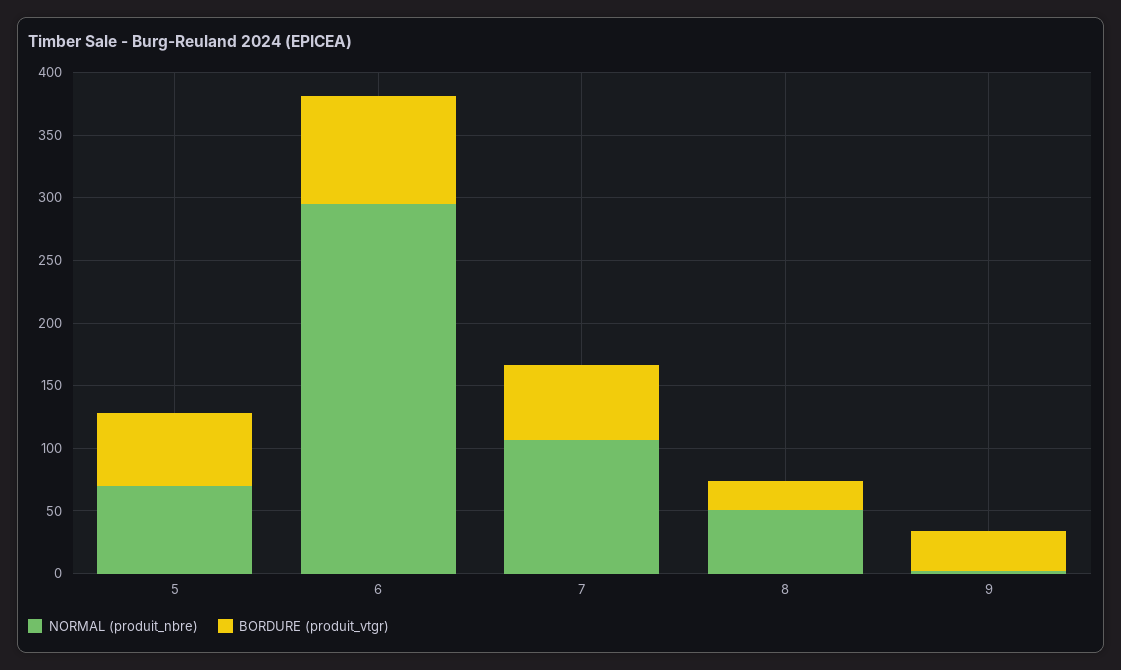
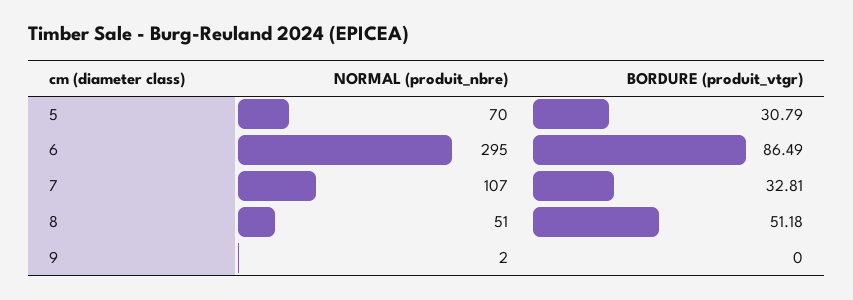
BORDURE (produit_vtgr), 5: 60 -> 30.79
BORDURE (produit_vtgr), 7: 60 -> 32.81
BORDURE (produit_vtgr), 8: 20 -> 51.18
BORDURE (produit_vtgr), 9: 30 -> 0

